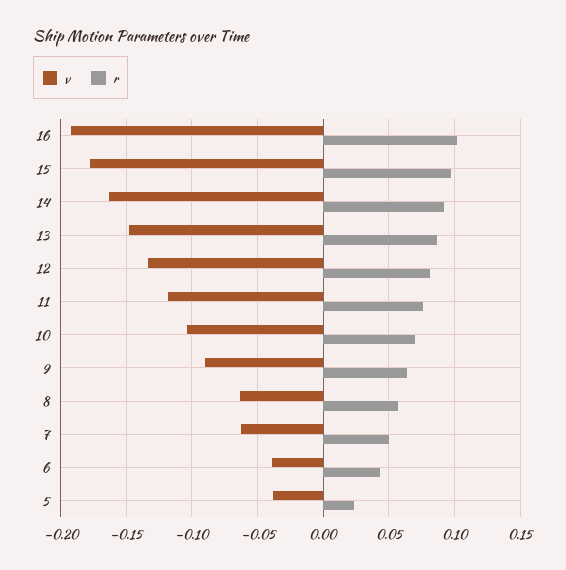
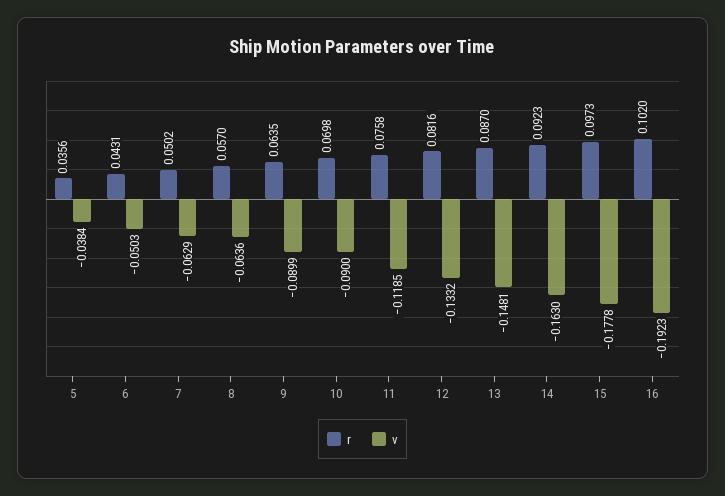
v, 10: -0.105 -> -0.09
v, 6: -0.04 -> -0.0503
r, 5: 0.025 -> 0.0356

